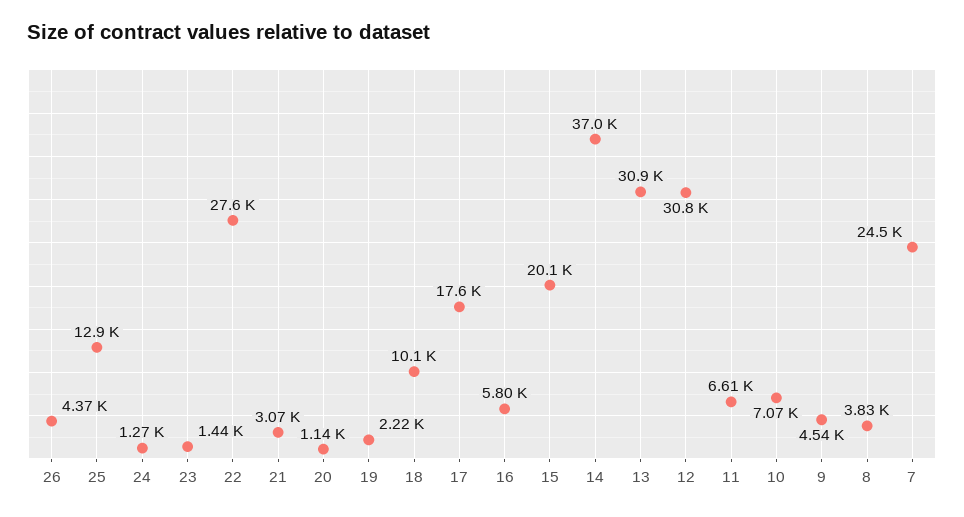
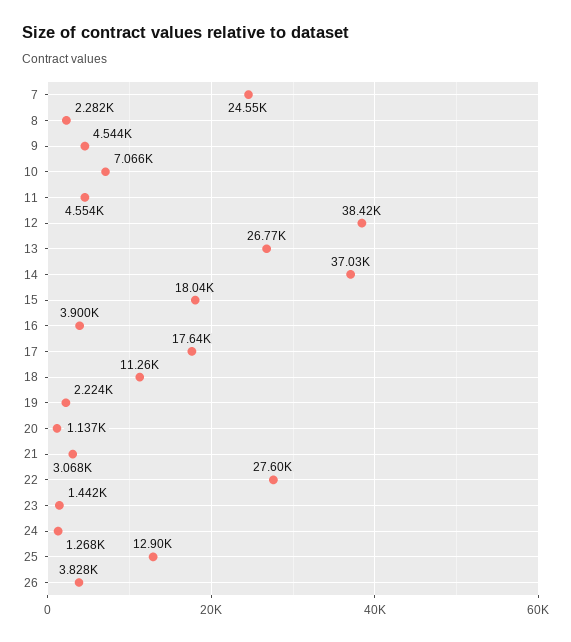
26: 4370 -> 3828
18: 10100 -> 11260
16: 5800 -> 3900
15: 20100 -> 18040
13: 30900 -> 26770
12: 30800 -> 38420
11: 6610 -> 4554
8: 3830 -> 2282

